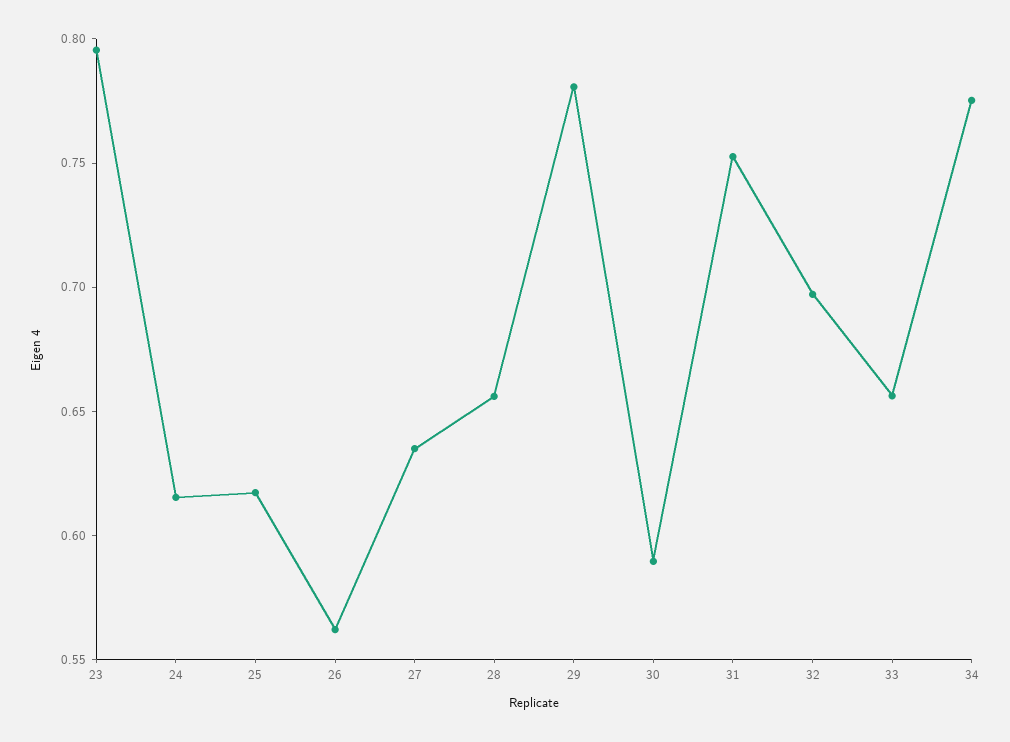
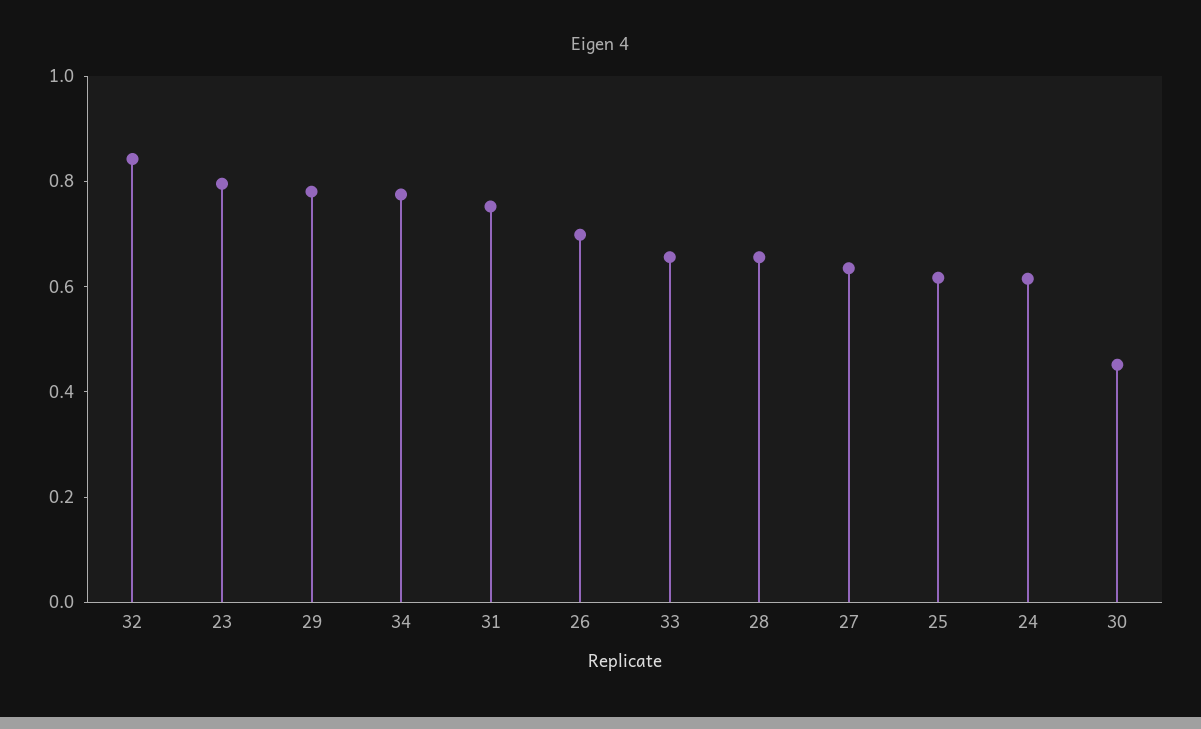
26: 0.56 -> 0.7
30: 0.59 -> 0.45
32: 0.7 -> 0.85

